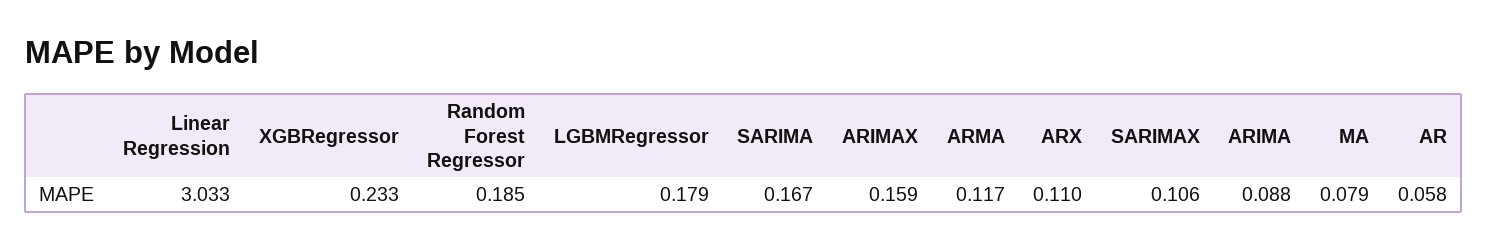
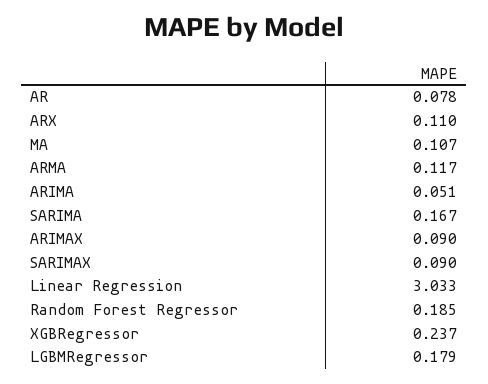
XGBRegressor: 0.233 -> 0.237
ARIMAX: 0.159 -> 0.09
SARIMAX: 0.106 -> 0.09
ARIMA: 0.088 -> 0.051
MA: 0.079 -> 0.107
AR: 0.058 -> 0.078

